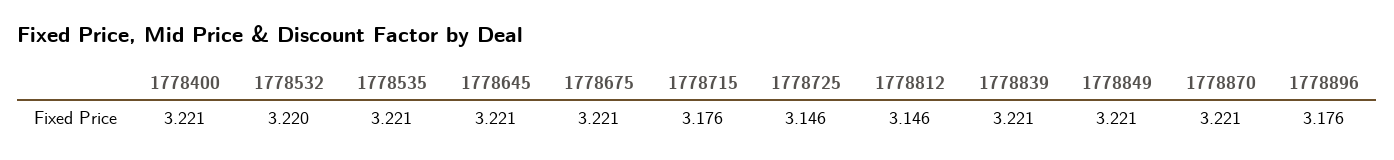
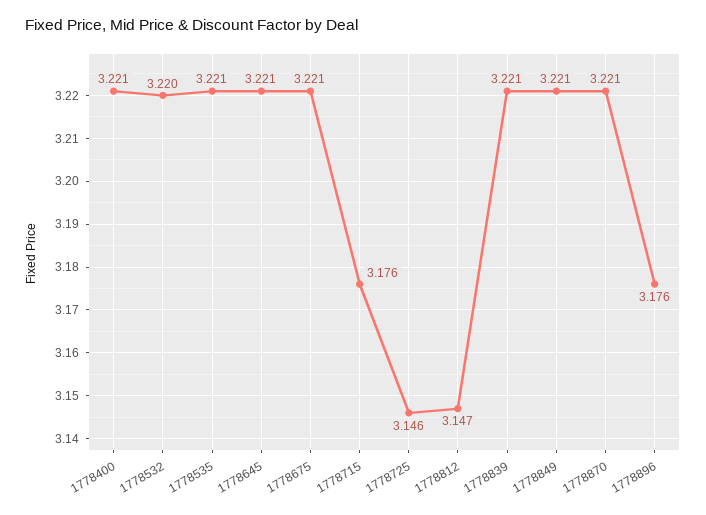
1778812: 3.146 -> 3.147

